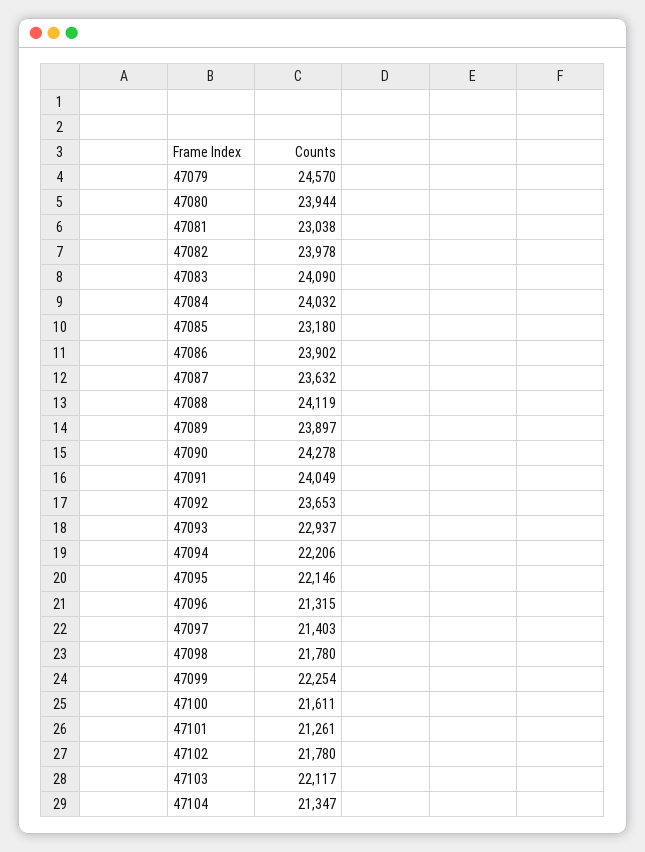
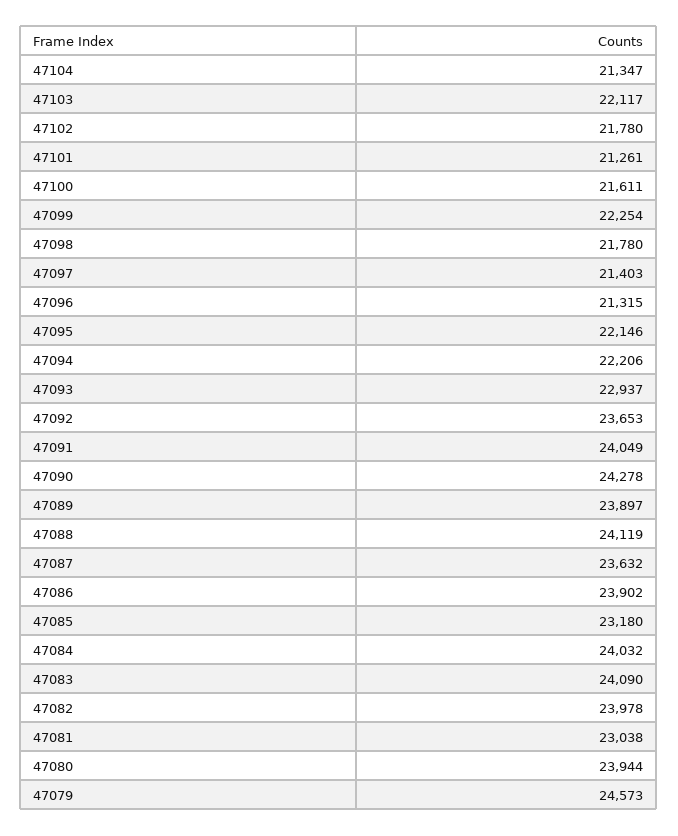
47079: 24570 -> 24573

